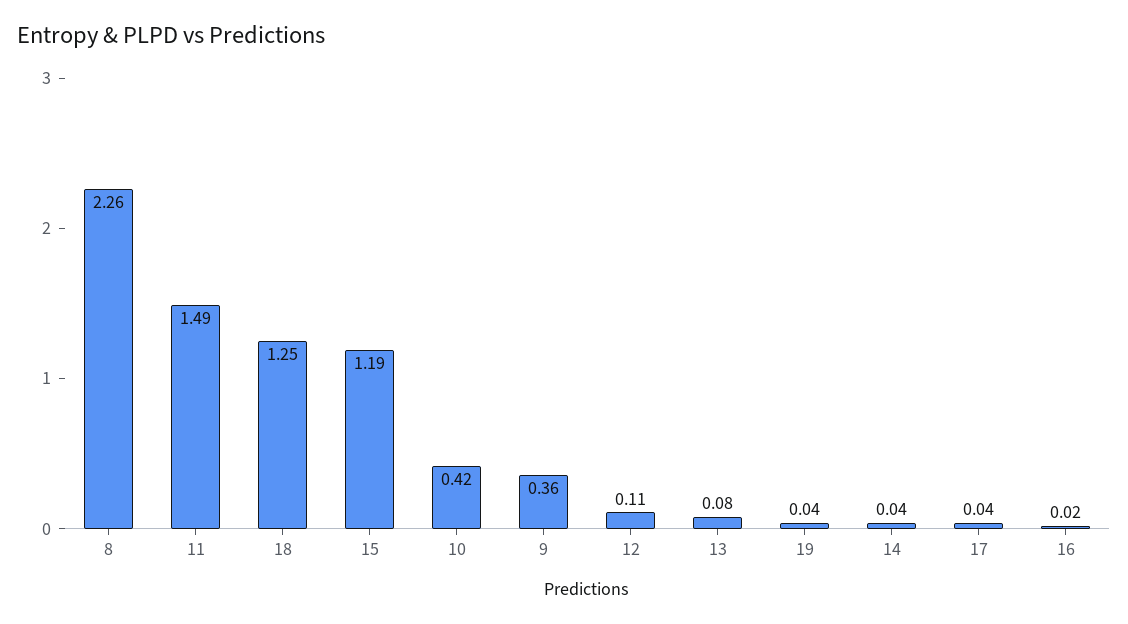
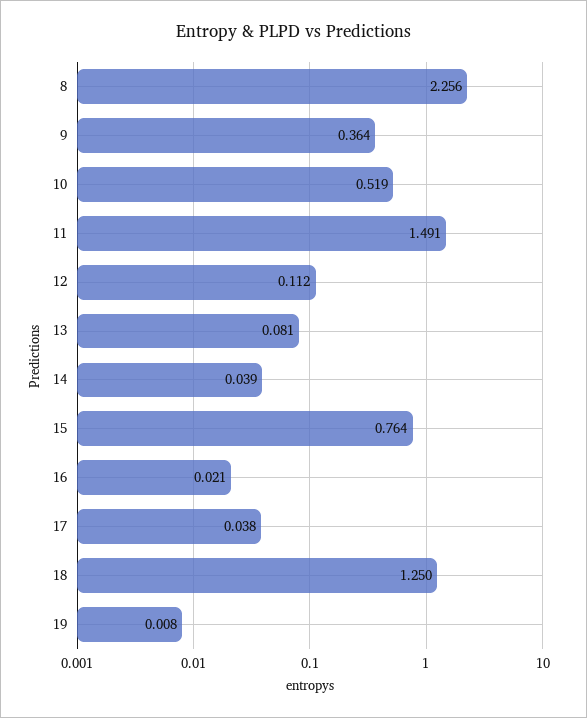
15: 1.19 -> 0.764
10: 0.42 -> 0.519
19: 0.04 -> 0.008

